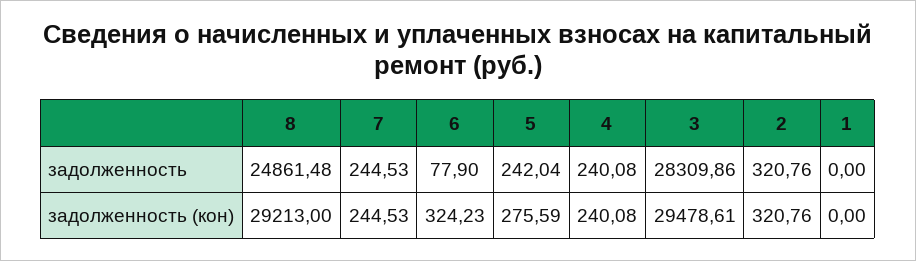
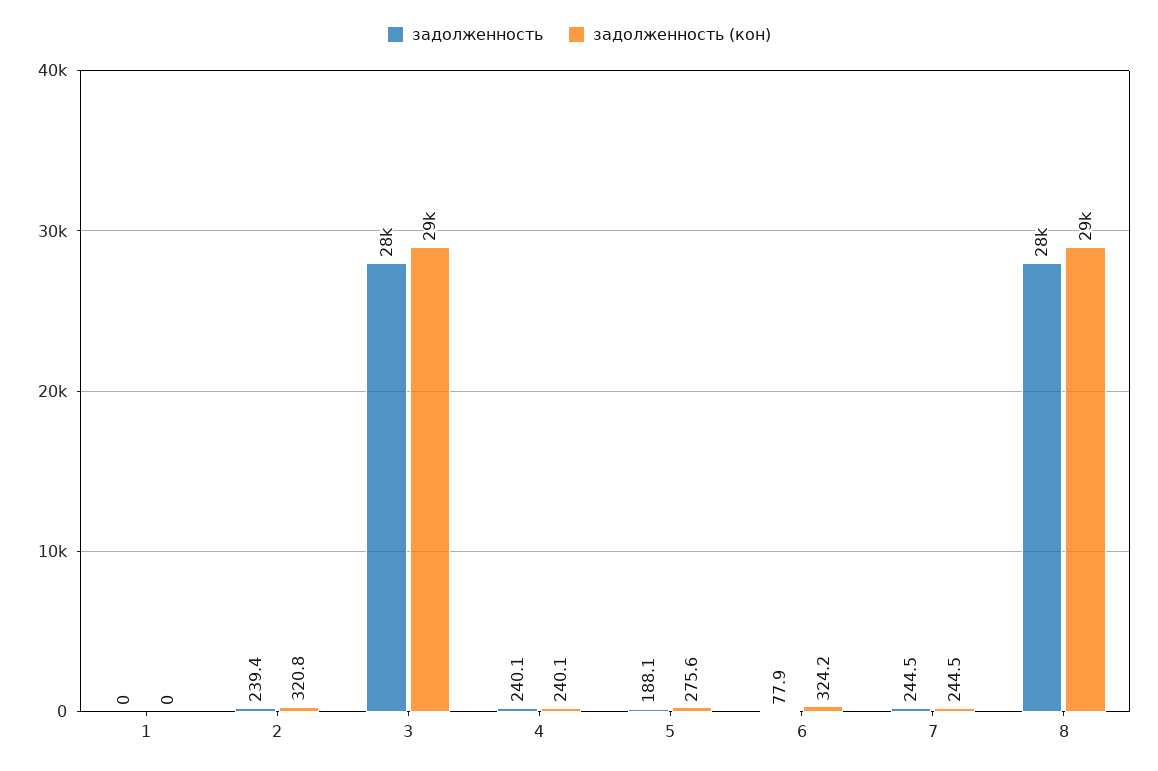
задолженность, 8: 24861.48 -> 28000
задолженность, 5: 242.04 -> 188.1
задолженность, 2: 320.76 -> 239.4

